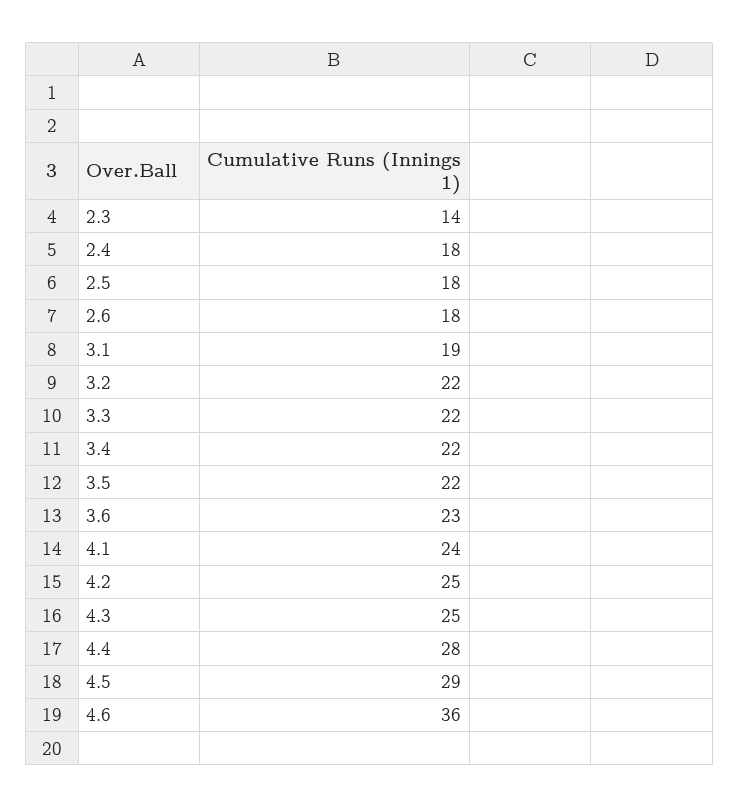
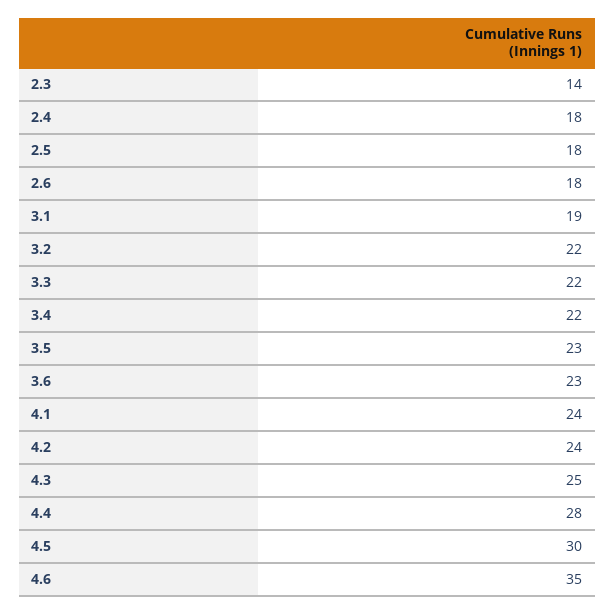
3.5: 22 -> 23
4.2: 25 -> 24
4.5: 29 -> 30
4.6: 36 -> 35

